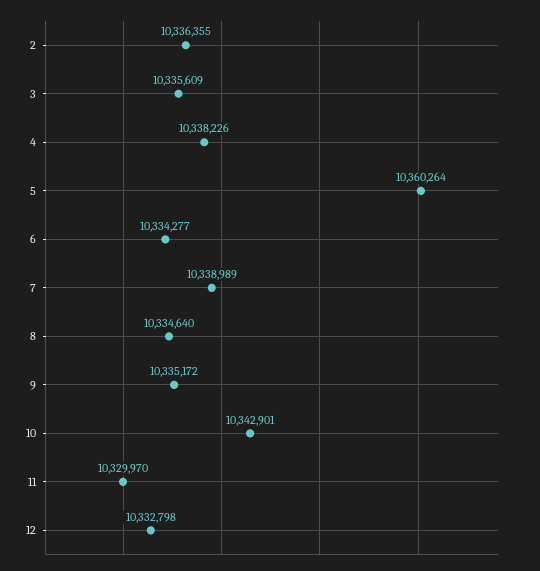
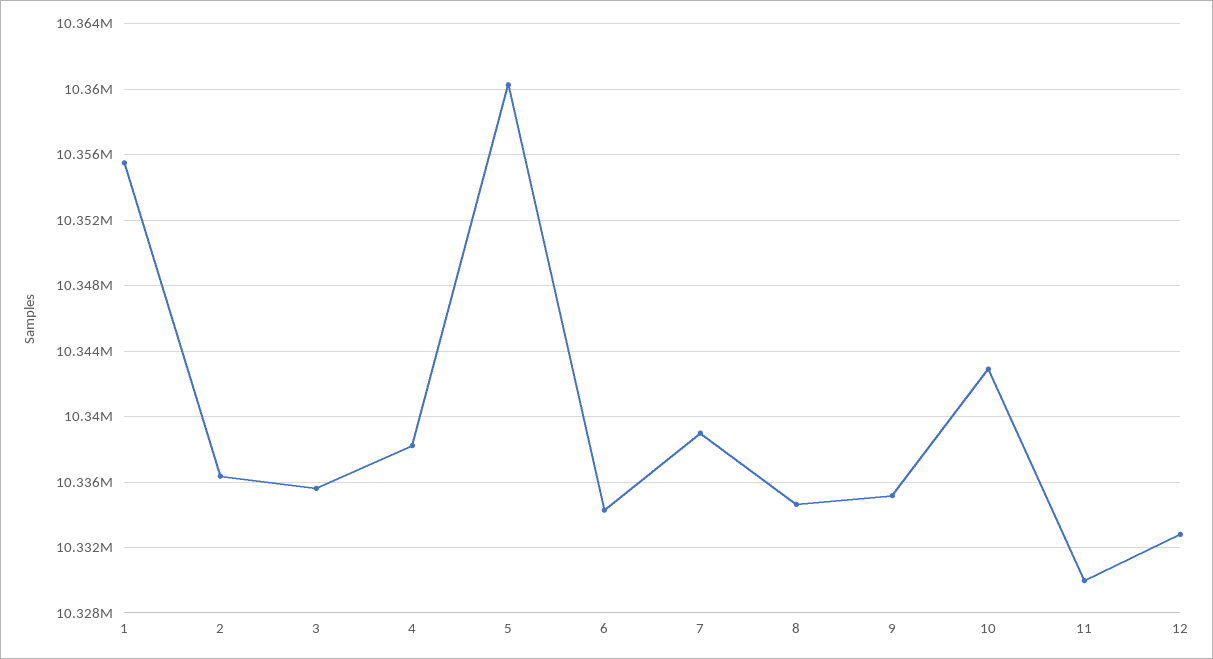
1: none -> 10355500

